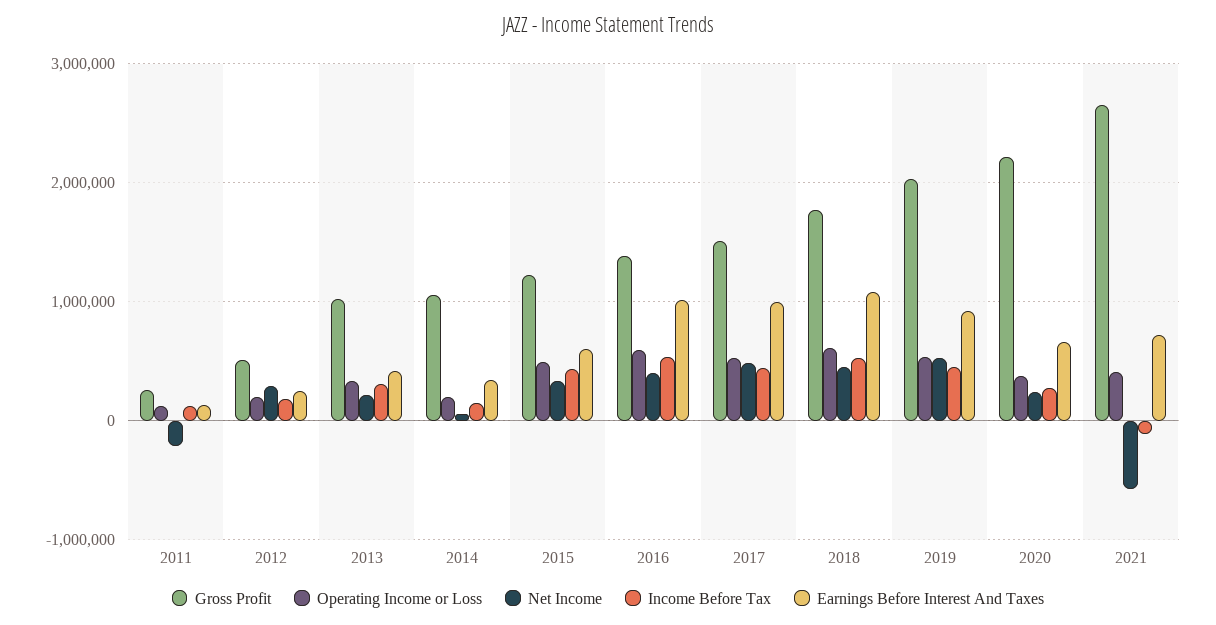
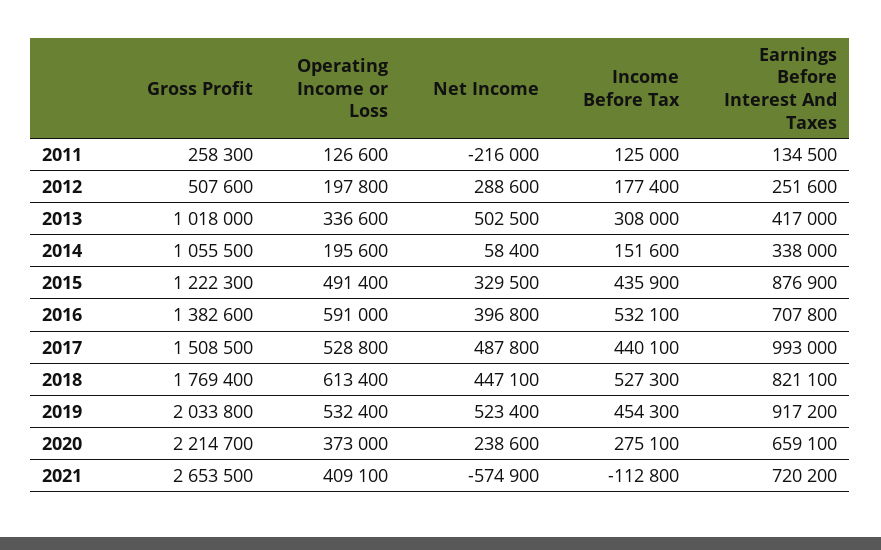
Net Income, 2013: 200000 -> 502500
Earnings Before Interest And Taxes, 2015: 600000 -> 876900
Earnings Before Interest And Taxes, 2016: 1000000 -> 707800
Earnings Before Interest And Taxes, 2018: 1100000 -> 821100

